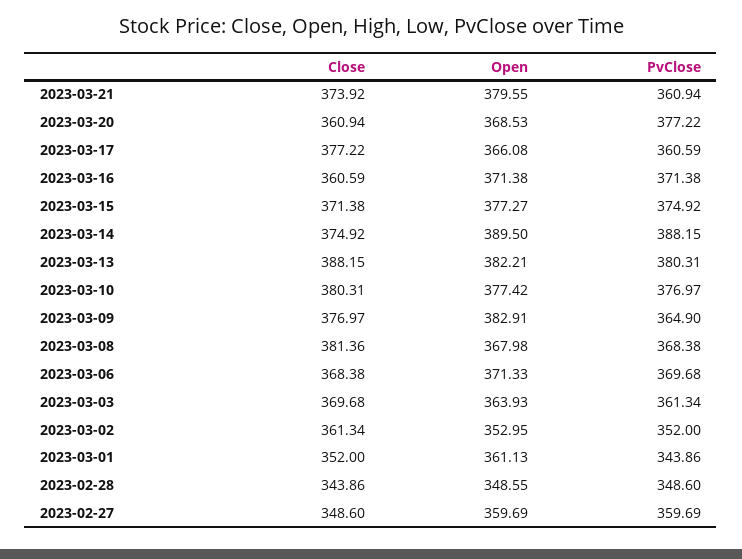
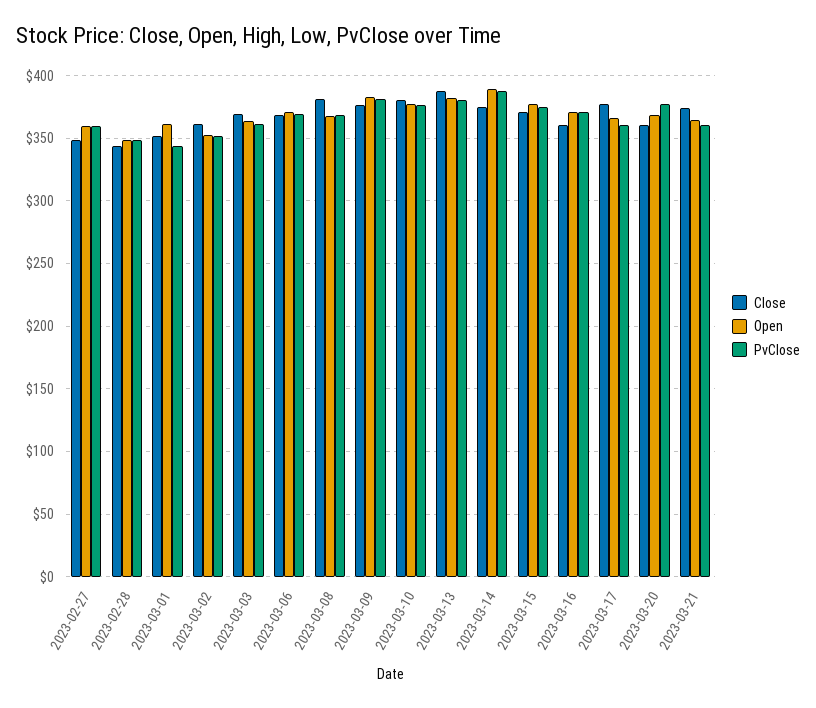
Open, 2023-03-21: 379.55 -> 365
PvClose, 2023-03-09: 364.9 -> 380

